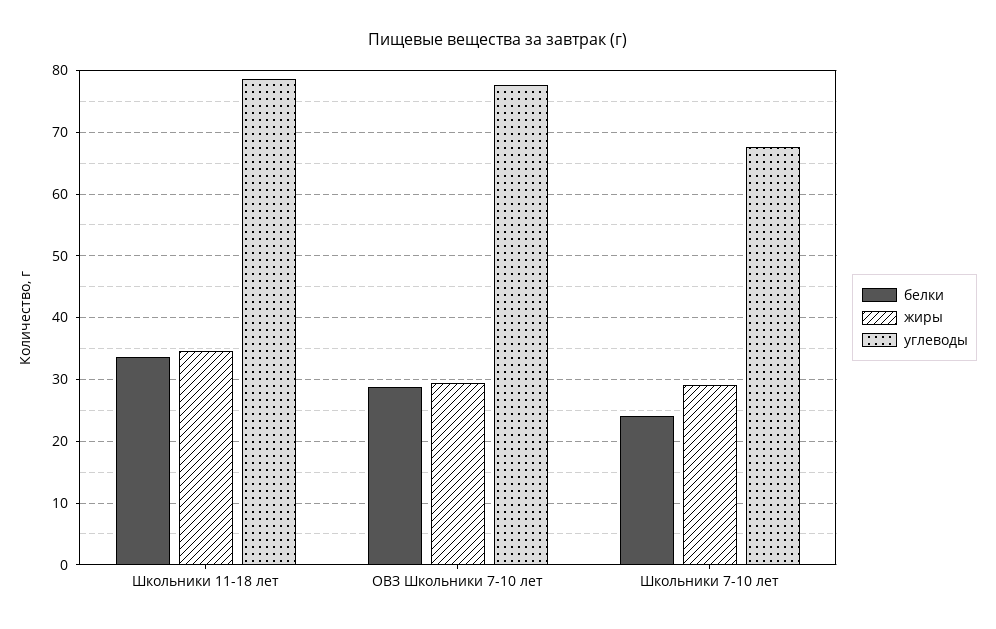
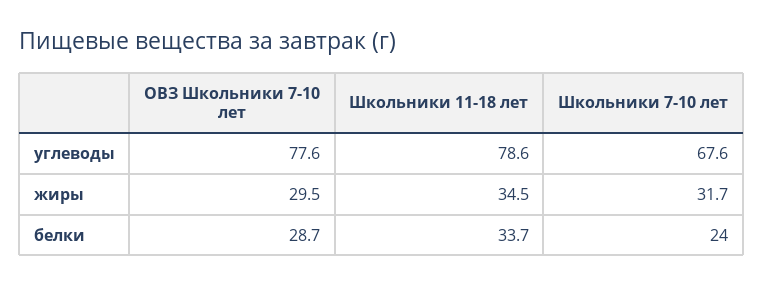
жиры, Школьники 7-10 лет: 29 -> 31.7

